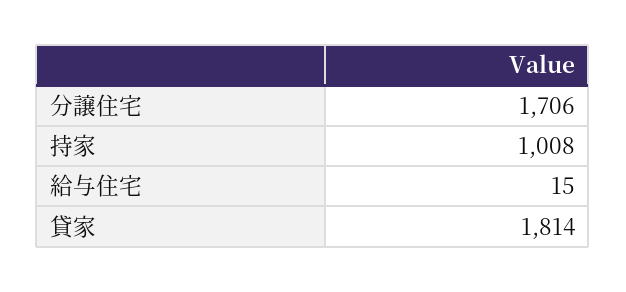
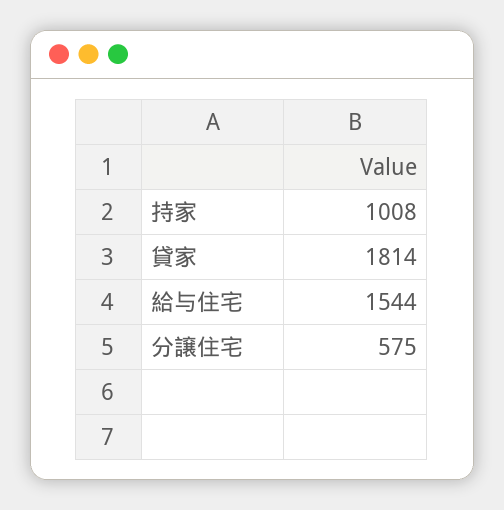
分譲住宅: 1706 -> 575
給与住宅: 15 -> 1544

